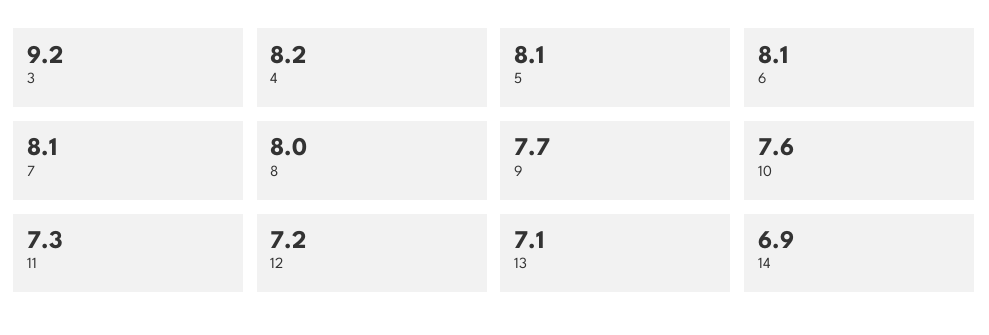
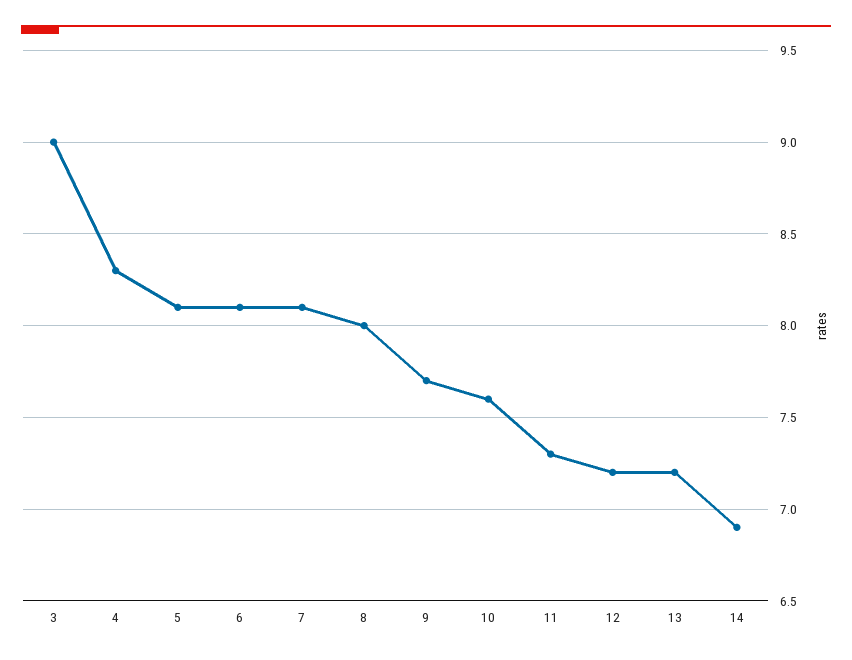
3: 9.2 -> 9
4: 8.2 -> 8.3
13: 7.1 -> 7.2

